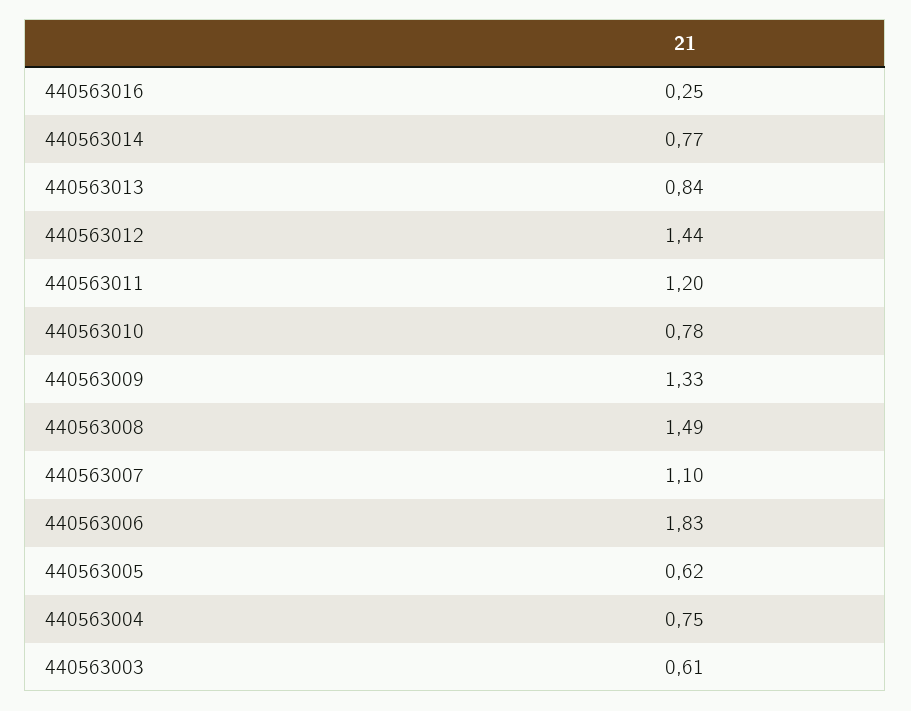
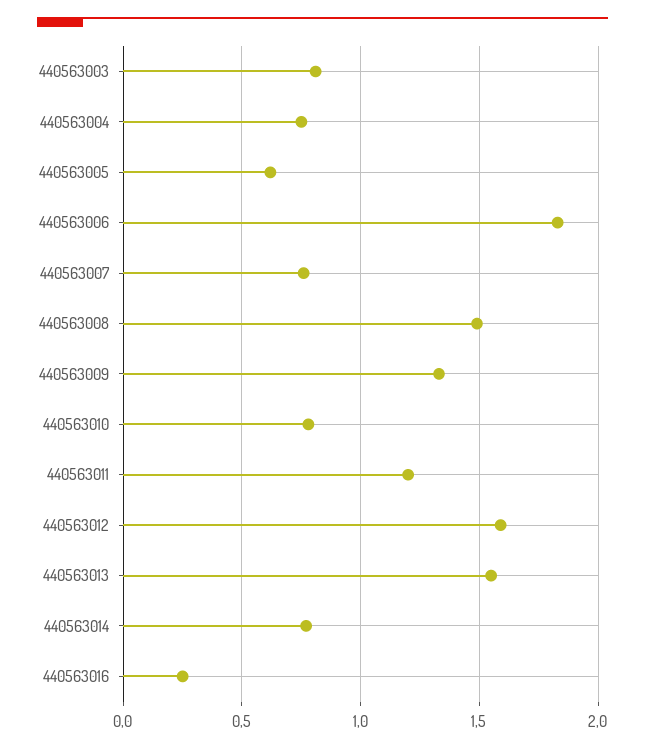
440563013: 0.84 -> 1.55
440563012: 1.44 -> 1.6
440563007: 1.1 -> 0.75
440563003: 0.61 -> 0.8

